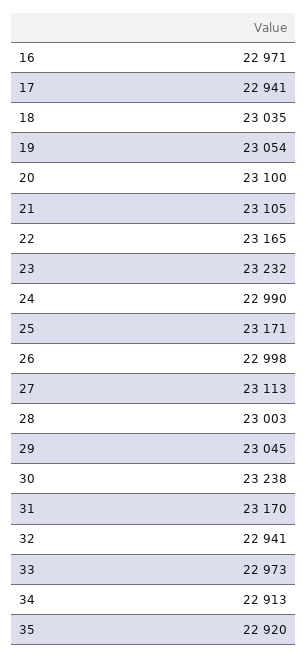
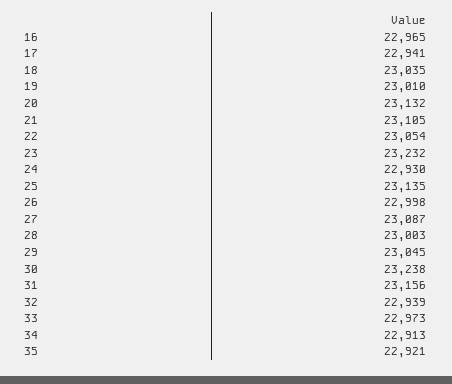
16: 22971 -> 22965
19: 23054 -> 23010
20: 23100 -> 23132
22: 23165 -> 23054
24: 22990 -> 22930
25: 23171 -> 23135
27: 23113 -> 23087
31: 23170 -> 23156
32: 22941 -> 22939
35: 22920 -> 22921

